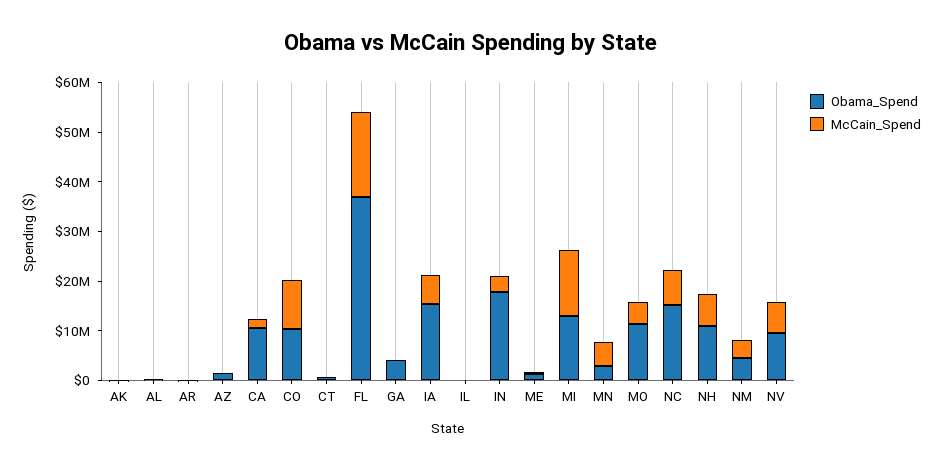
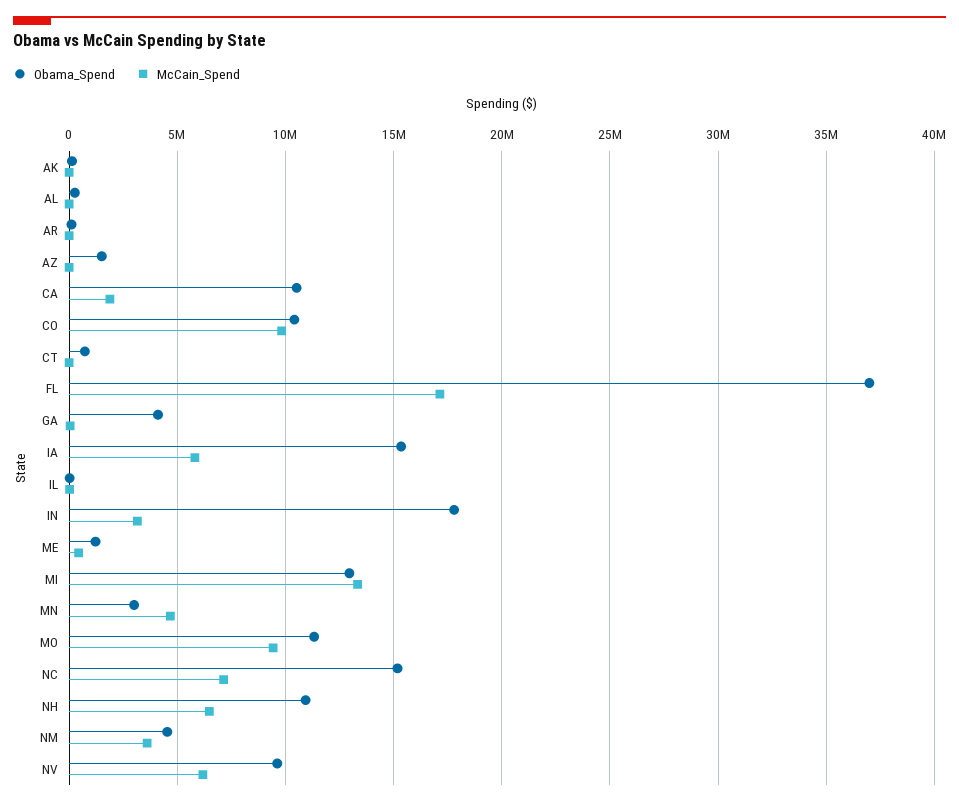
McCain_Spend, MO: 4000000 -> 9500000

